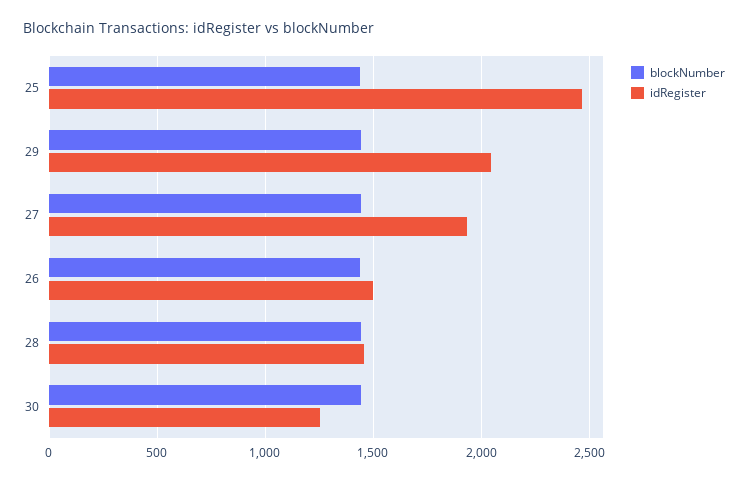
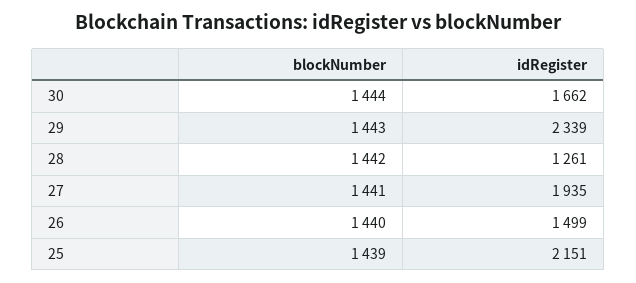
idRegister, 25: 2450 -> 2151
idRegister, 29: 2050 -> 2339
idRegister, 28: 1450 -> 1261
idRegister, 30: 1250 -> 1662

